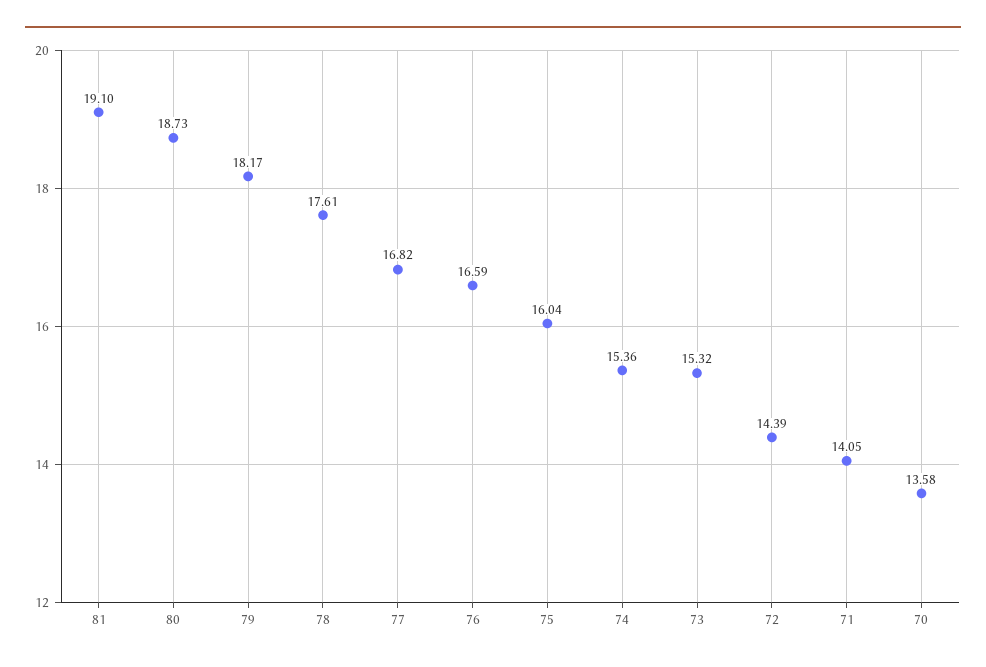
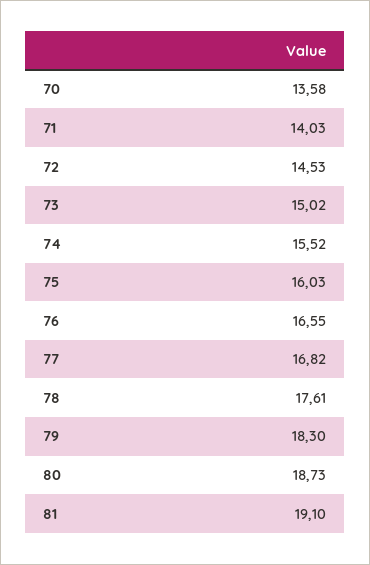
79: 18.17 -> 18.3
76: 16.59 -> 16.55
75: 16.04 -> 16.03
74: 15.36 -> 15.52
73: 15.32 -> 15.02
72: 14.39 -> 14.53
71: 14.05 -> 14.03

